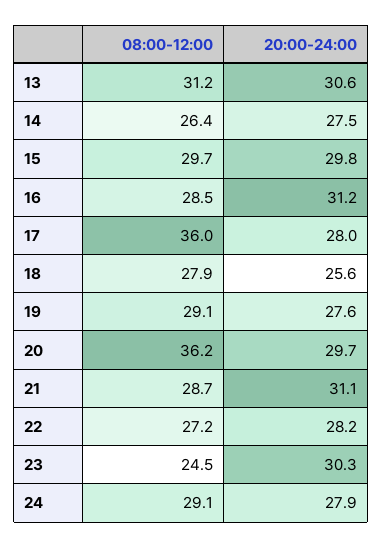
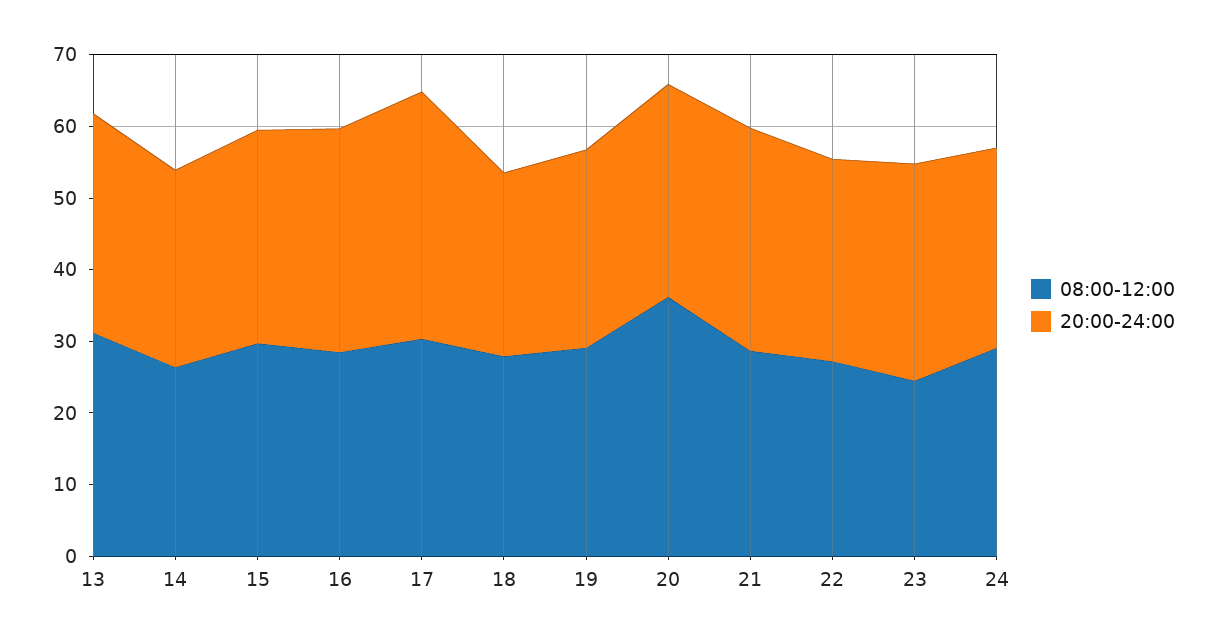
08:00-12:00, 17: 36 -> 30
20:00-24:00, 17: 28 -> 34

